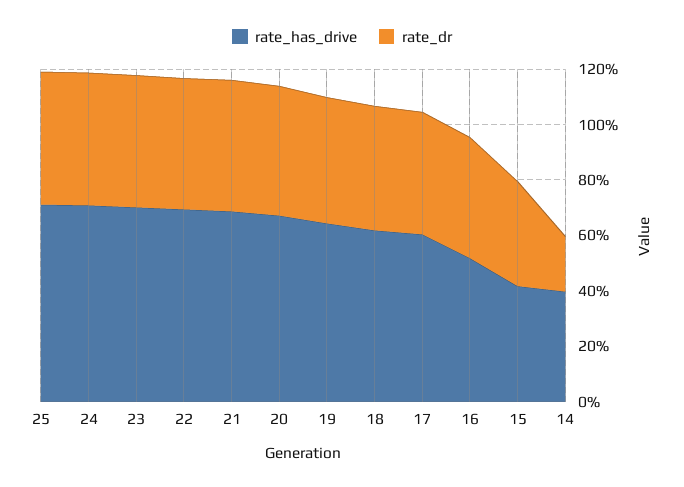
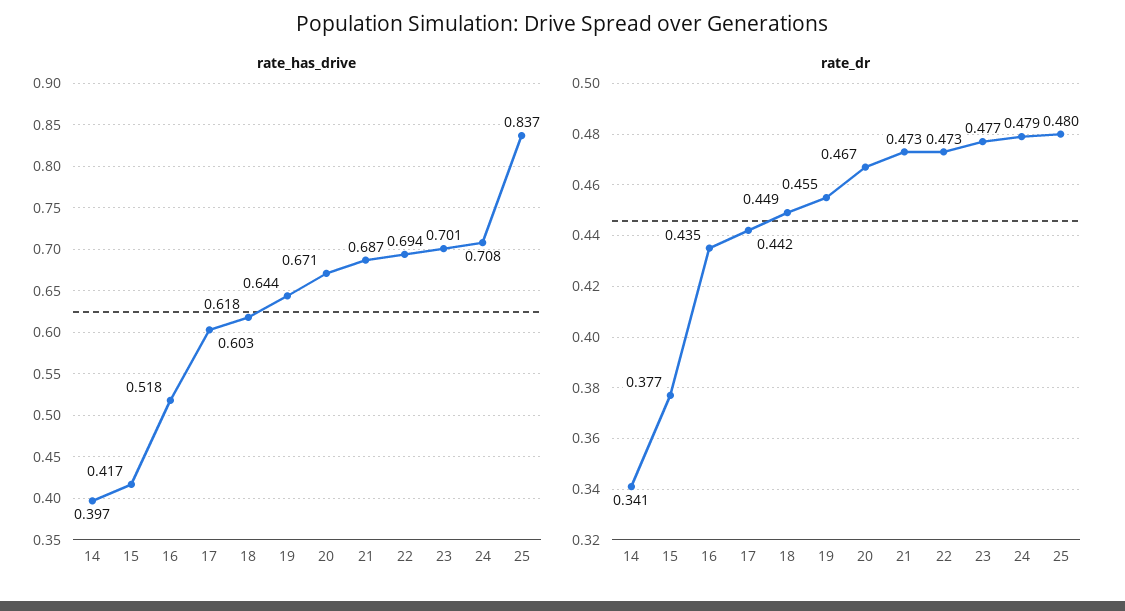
rate_has_drive, 25: 0.7 -> 0.837
rate_dr, 14: 0.2 -> 0.341

